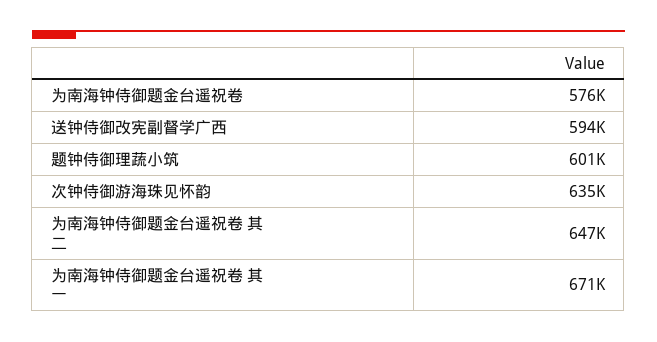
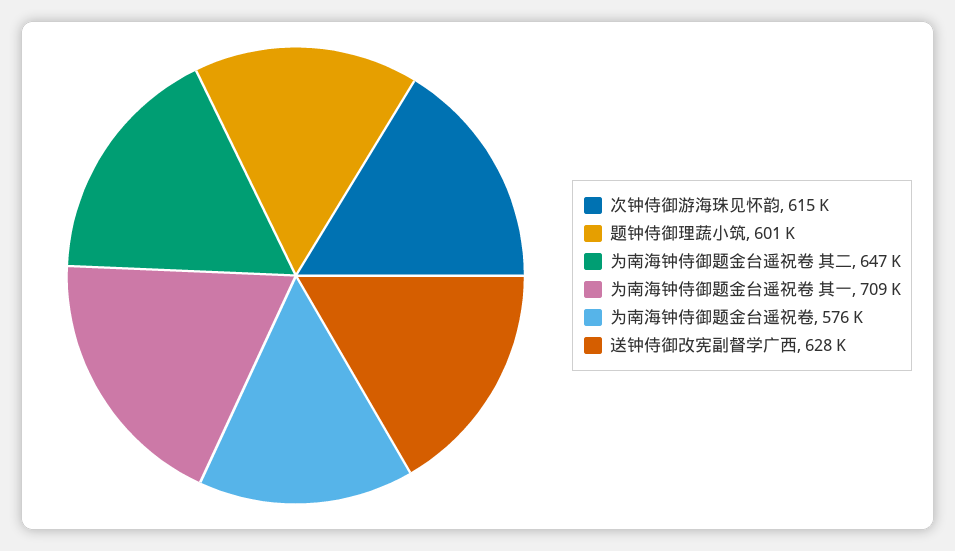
送钟侍御改宪副督学广西: 594000 -> 628000
次钟侍御游海珠见怀韵: 635000 -> 615000
为南海钟侍御题金台遥祝卷 其一: 671000 -> 709000

